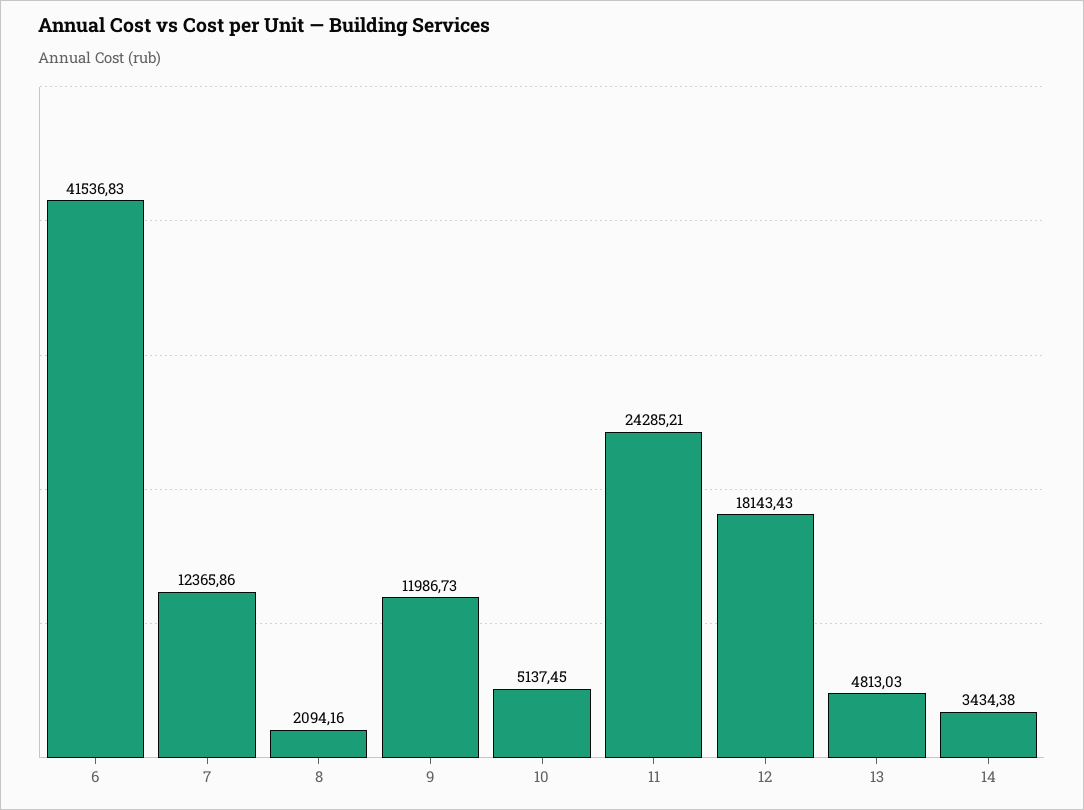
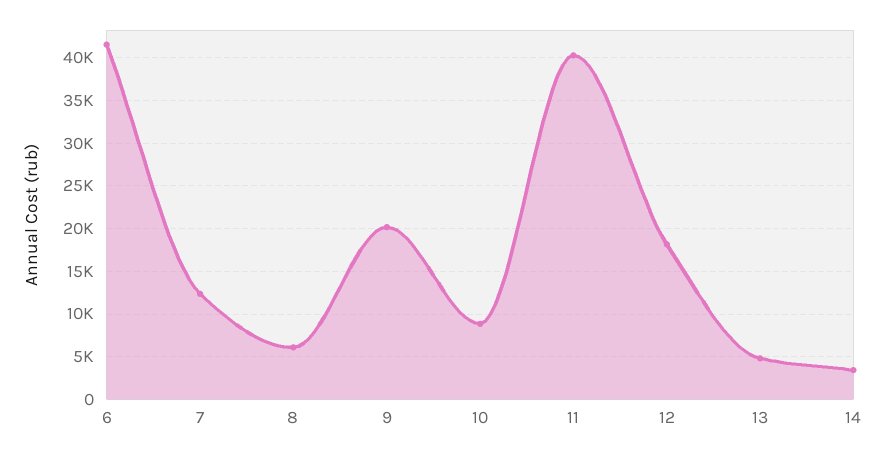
8: 2094.16 -> 6000
9: 11986.73 -> 20000
10: 5137.45 -> 9000
11: 24285.21 -> 40000

